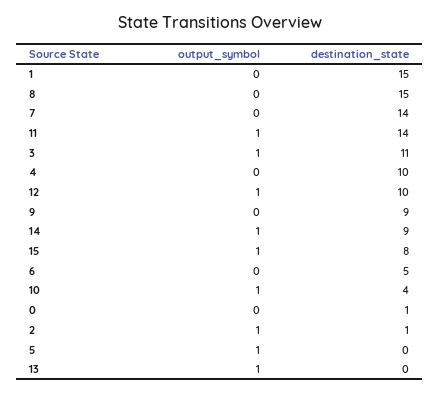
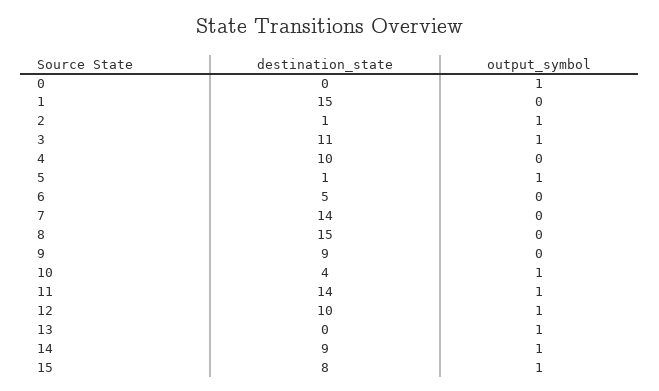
output_symbol, 0: 0 -> 1
destination_state, 0: 1 -> 0
destination_state, 5: 0 -> 1

